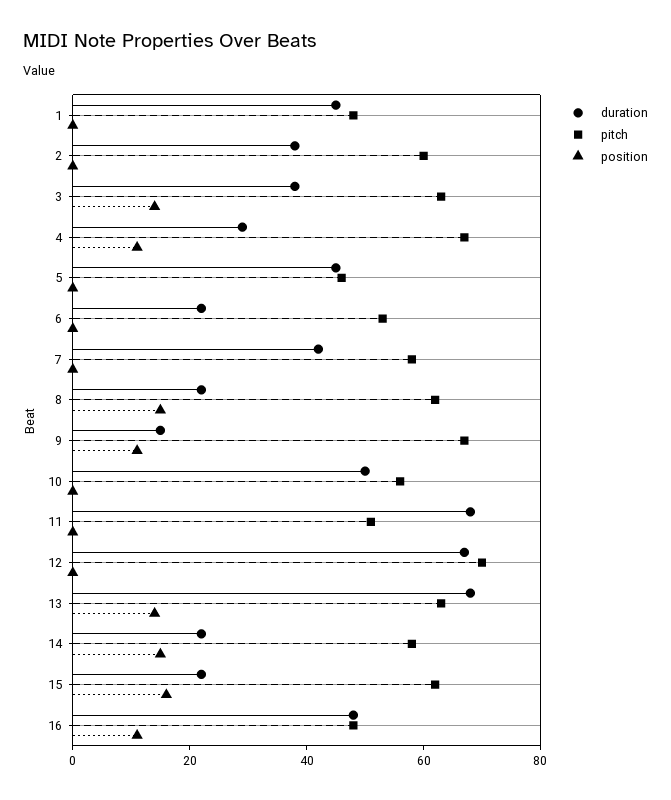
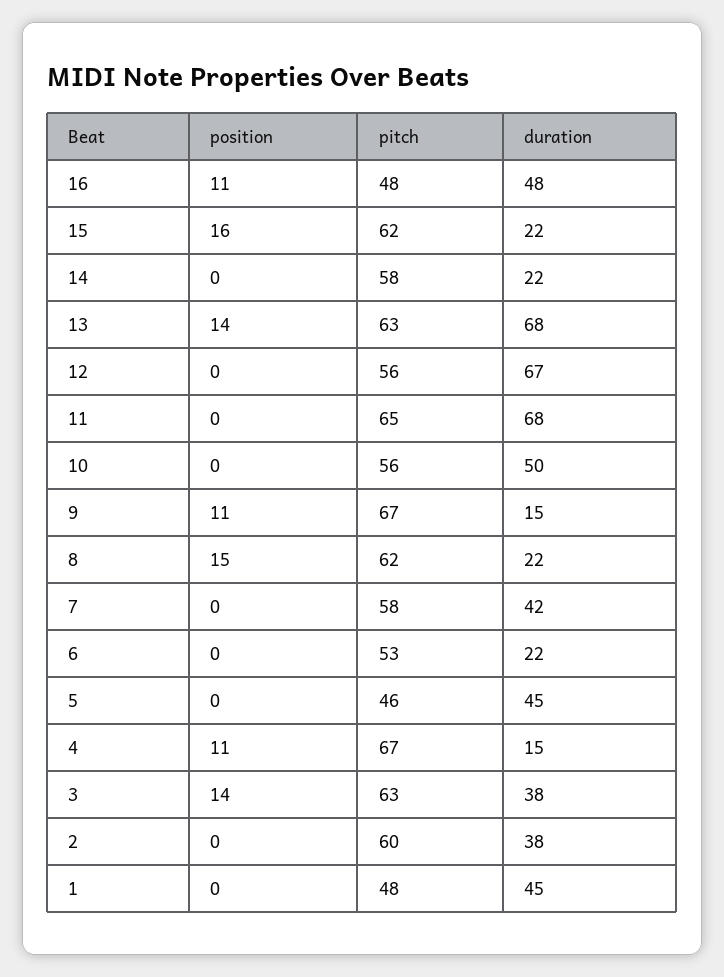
duration, 4: 30 -> 15
pitch, 11: 50 -> 65
pitch, 12: 70 -> 56
position, 14: 15 -> 0

